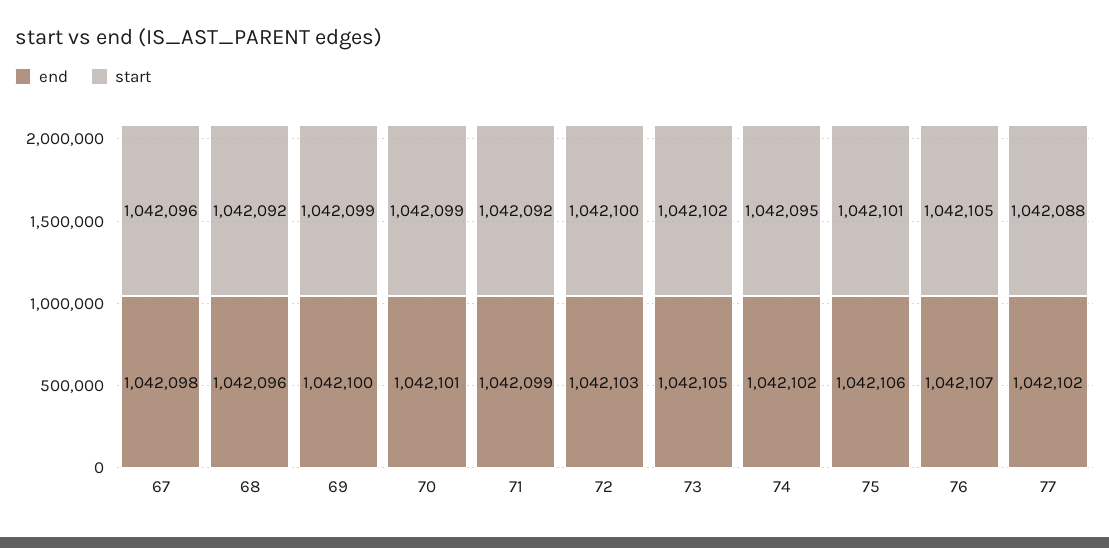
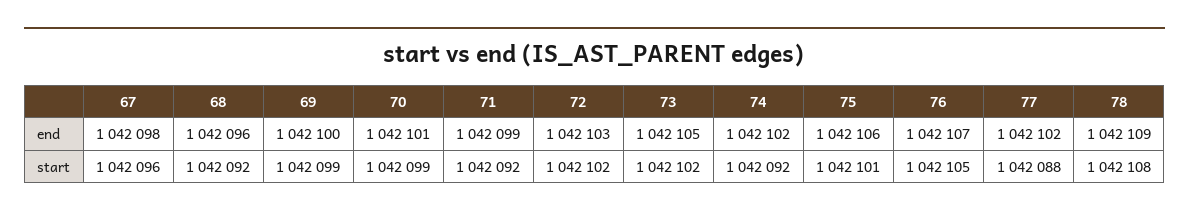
start, 72: 1042100 -> 1042102
start, 74: 1042095 -> 1042092
end, 78: none -> 1042109
start, 78: none -> 1042108

